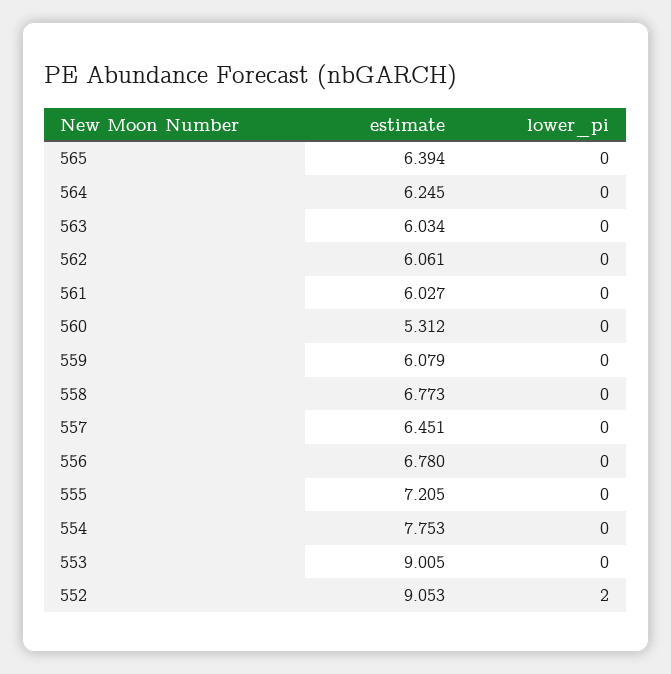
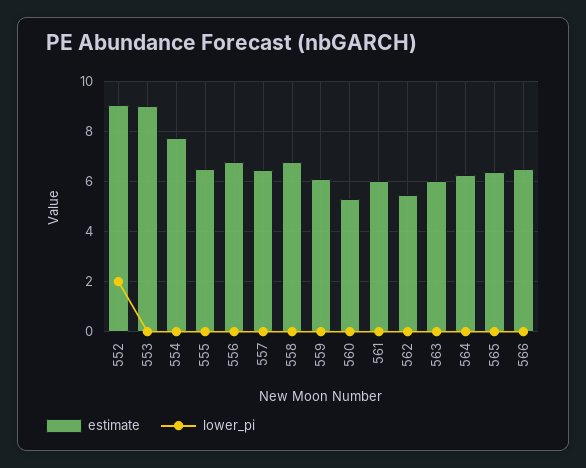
estimate, 562: 6.061 -> 5.5
estimate, 555: 7.205 -> 6.5
estimate, 566: none -> 6.5
lower_pi, 566: none -> 0

